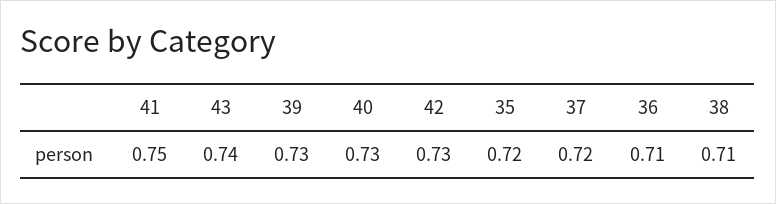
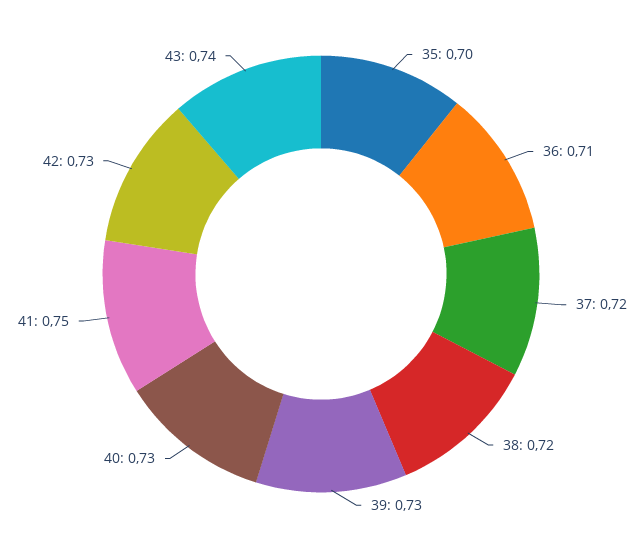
35: 0.72 -> 0.7
38: 0.71 -> 0.72

